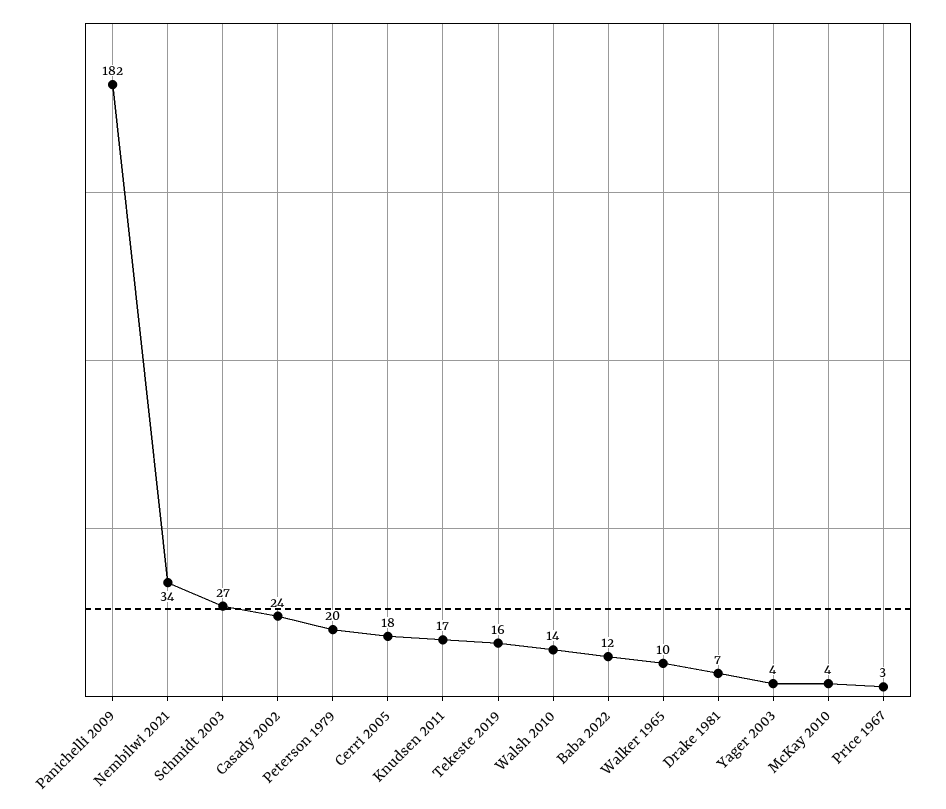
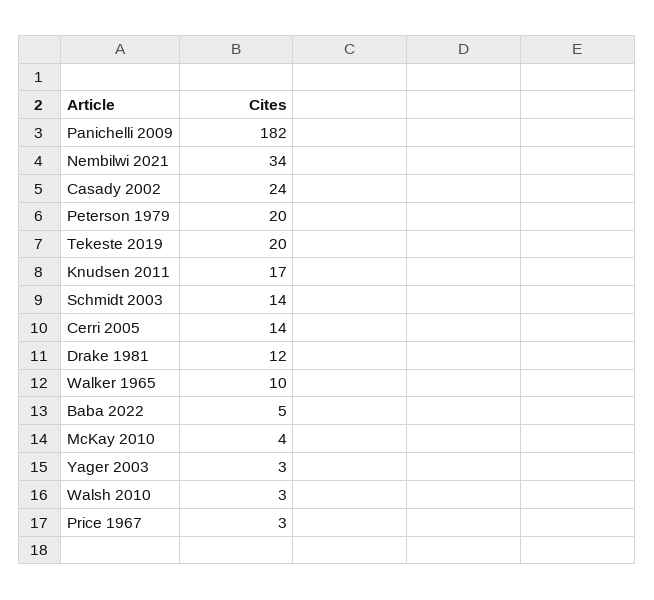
Schmidt 2003: 27 -> 14
Cerri 2005: 18 -> 14
Tekeste 2019: 16 -> 20
Walsh 2010: 14 -> 3
Baba 2022: 12 -> 5
Drake 1981: 7 -> 12
Yager 2003: 4 -> 3

